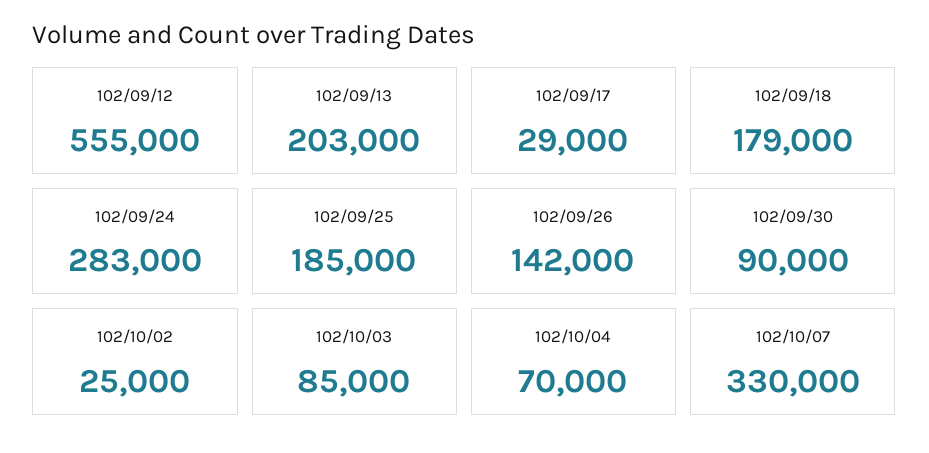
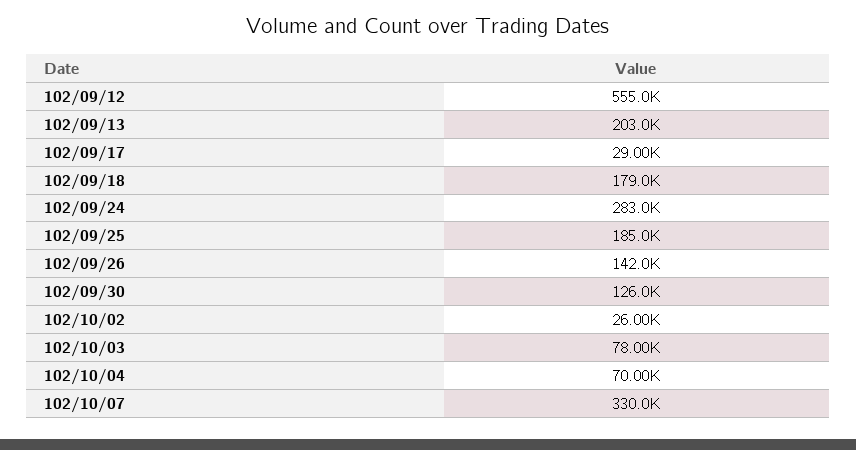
102/09/30: 90000 -> 126000
102/10/02: 25000 -> 26000
102/10/03: 85000 -> 78000

